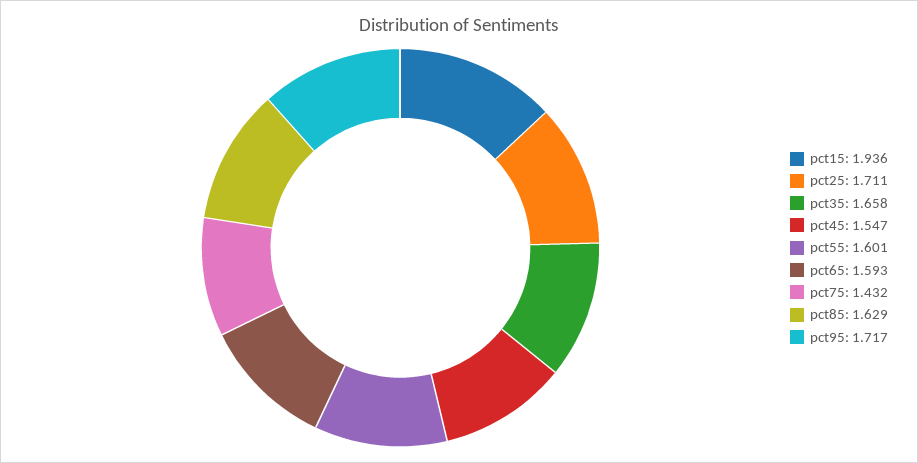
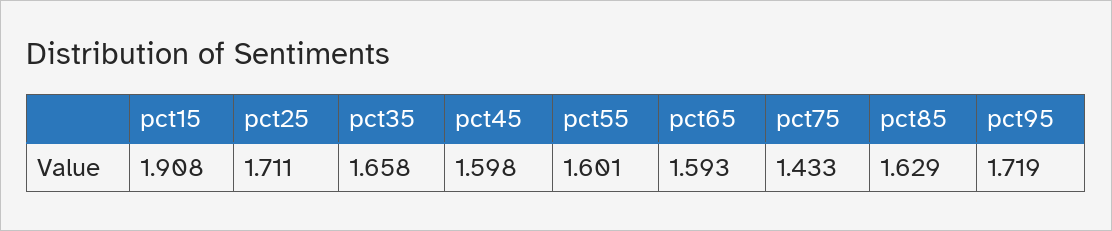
pct15: 1.936 -> 1.908
pct45: 1.547 -> 1.598
pct75: 1.432 -> 1.433
pct95: 1.717 -> 1.719

